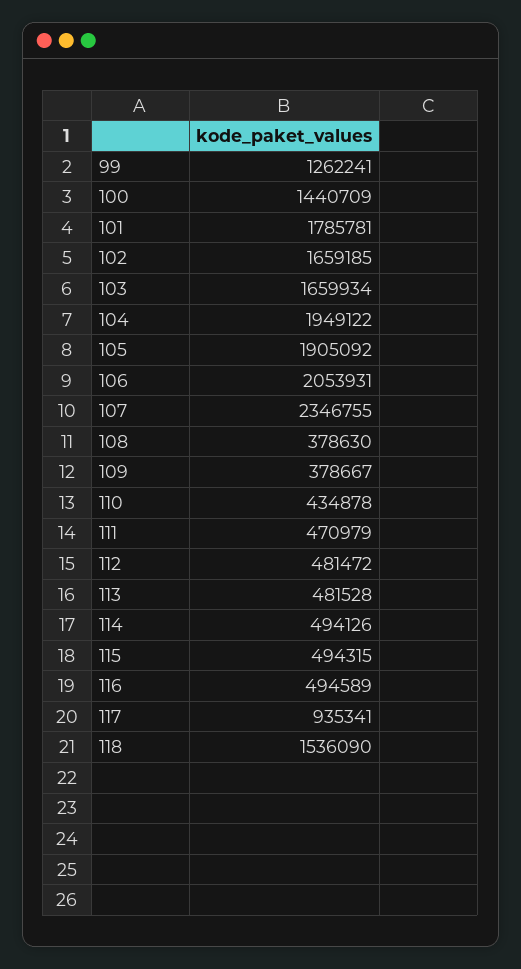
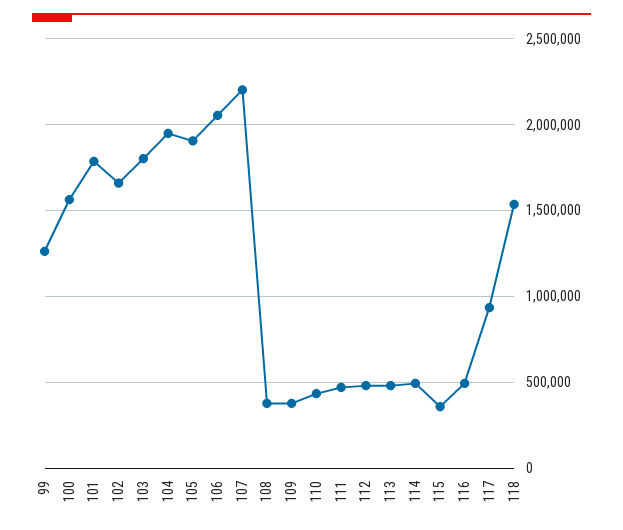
100: 1440709 -> 1550000
103: 1659934 -> 1800000
107: 2346755 -> 2200000
115: 494315 -> 350000

